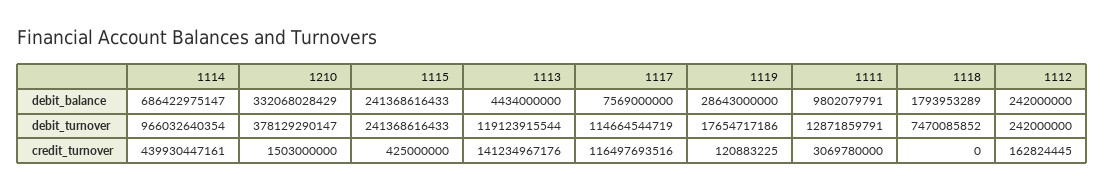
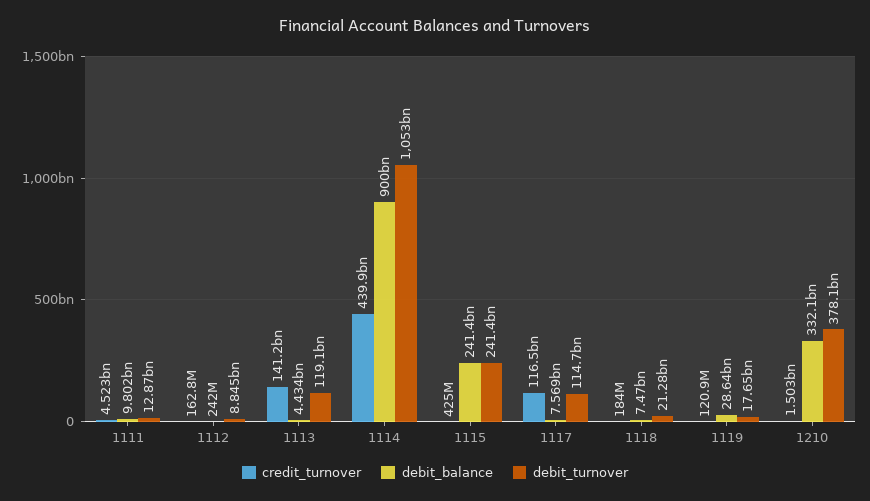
debit_balance, 1114: 686422975147 -> 900000000000
debit_balance, 1118: 1793953289 -> 7470000000
debit_turnover, 1114: 966032640354 -> 1053000000000
debit_turnover, 1118: 7470085852 -> 21280000000
debit_turnover, 1112: 242000000 -> 8845000000
credit_turnover, 1111: 3069780000 -> 4523000000
credit_turnover, 1118: 0 -> 184000000

